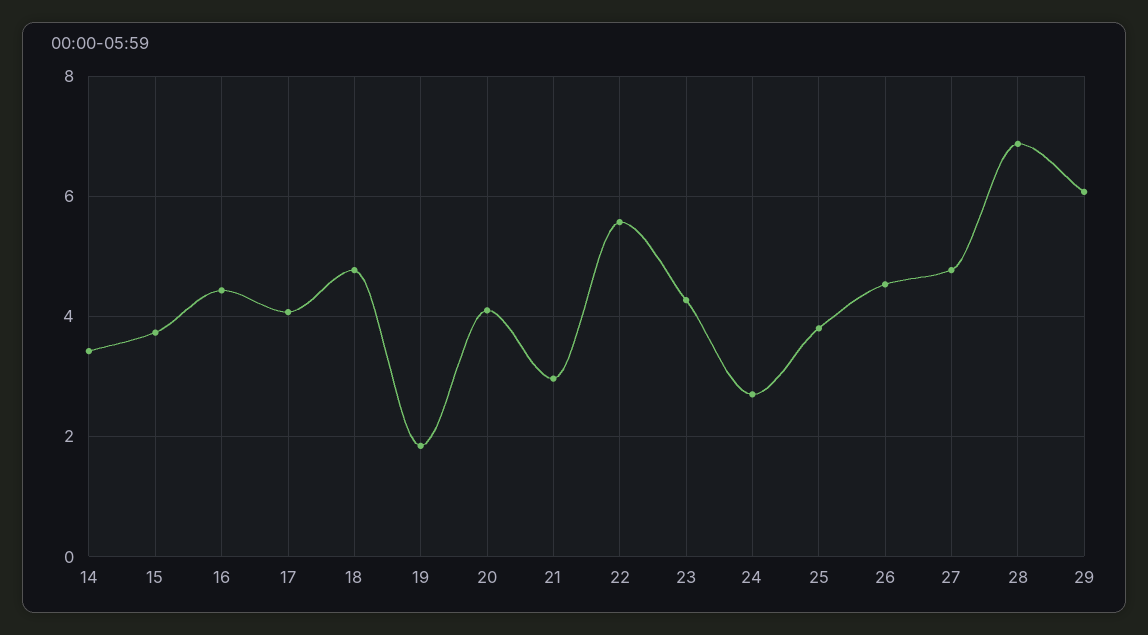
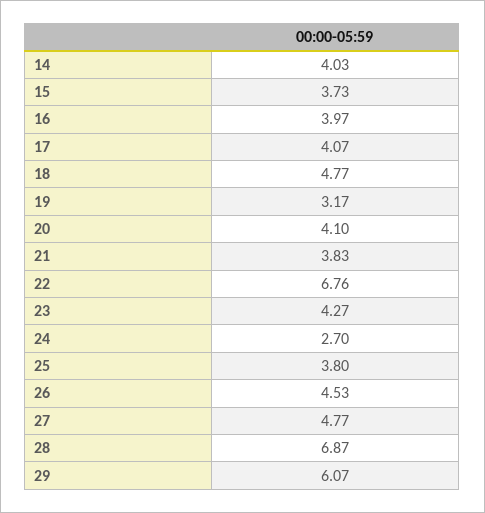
14: 3.4 -> 4.03
16: 4.4 -> 3.97
19: 1.8 -> 3.17
21: 3 -> 3.83
22: 5.6 -> 6.76

